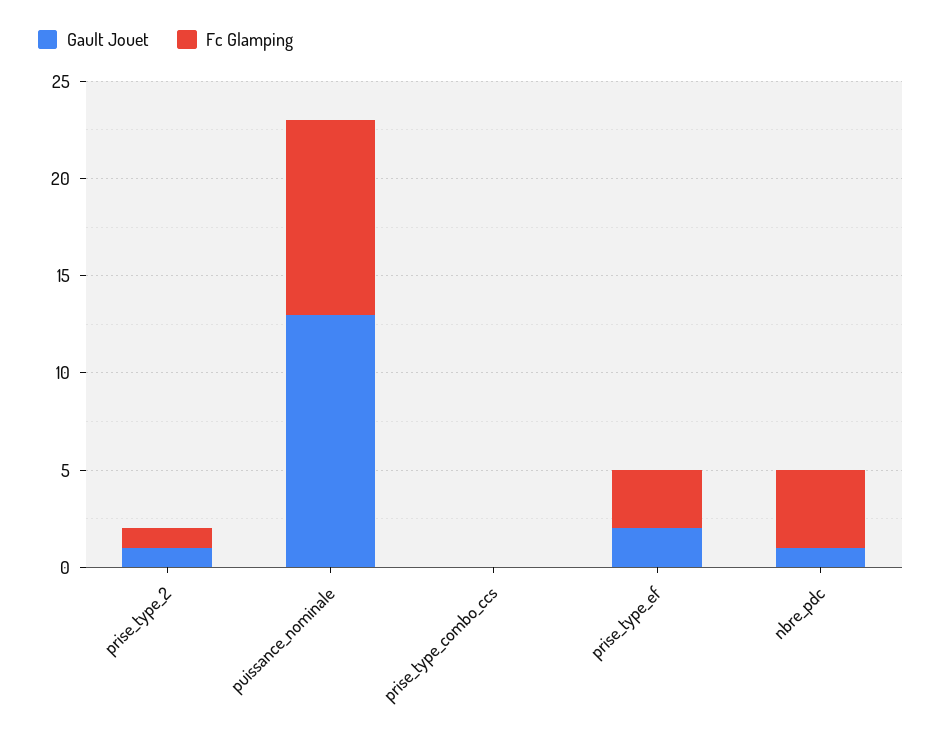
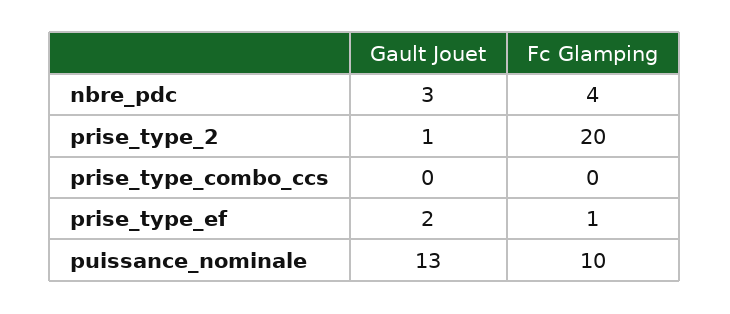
Fc Glamping, prise_type_2: 1 -> 20
Fc Glamping, prise_type_ef: 3 -> 1
Gault Jouet, nbre_pdc: 1 -> 3

